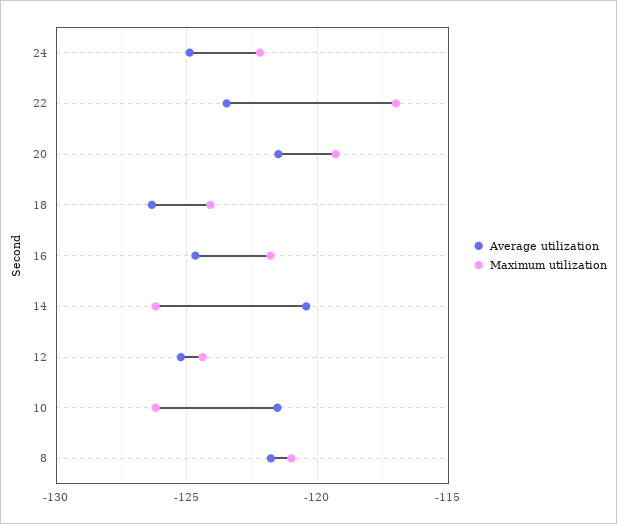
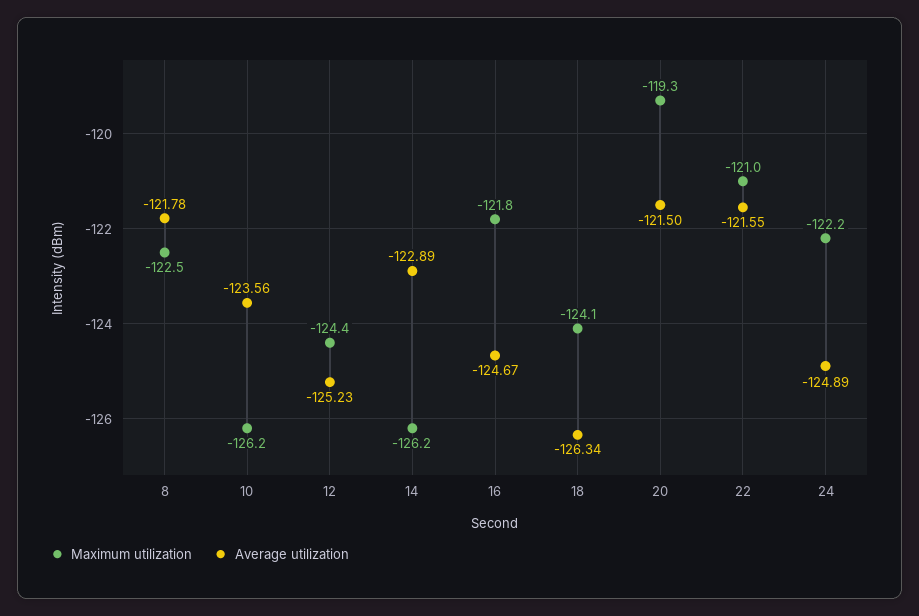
Average utilization, 22: -123.5 -> -121.55
Maximum utilization, 22: -117 -> -121
Average utilization, 14: -120.5 -> -122.89
Average utilization, 10: -121.5 -> -123.56
Maximum utilization, 8: -121 -> -122.5

